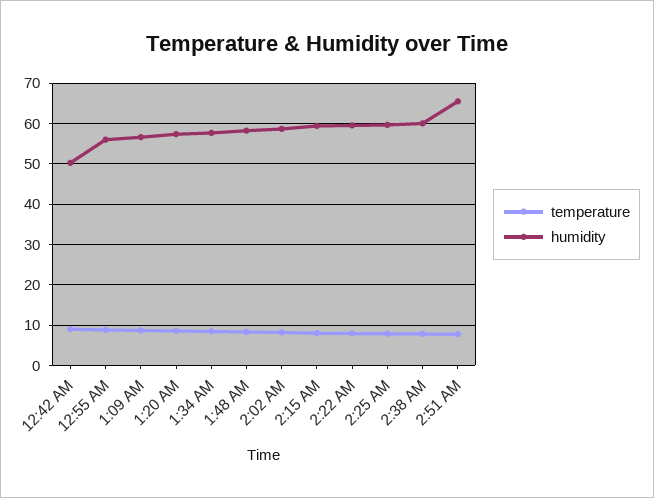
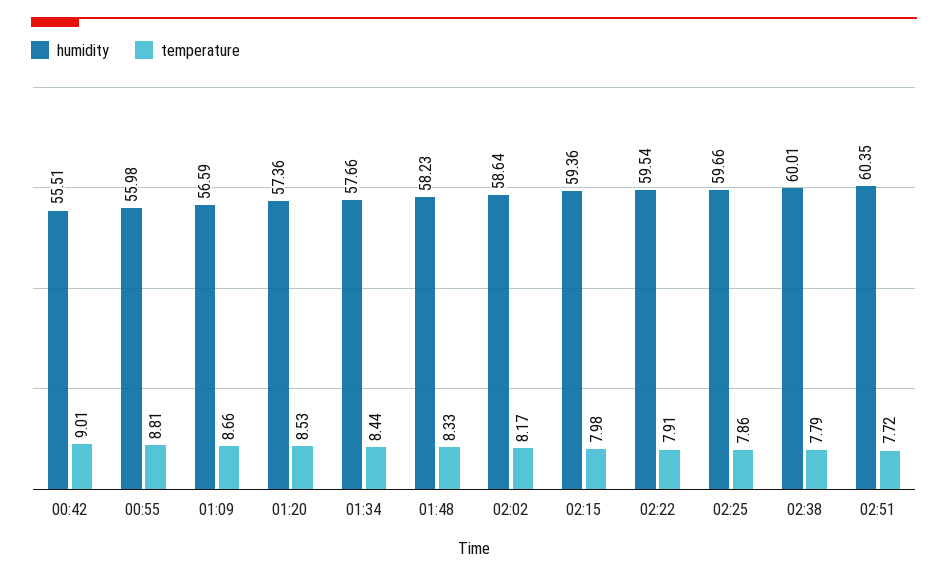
humidity, 12:42 AM: 50 -> 55.51
humidity, 2:51 AM: 66 -> 60.35

